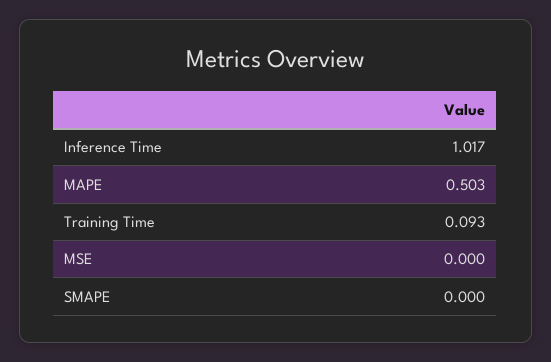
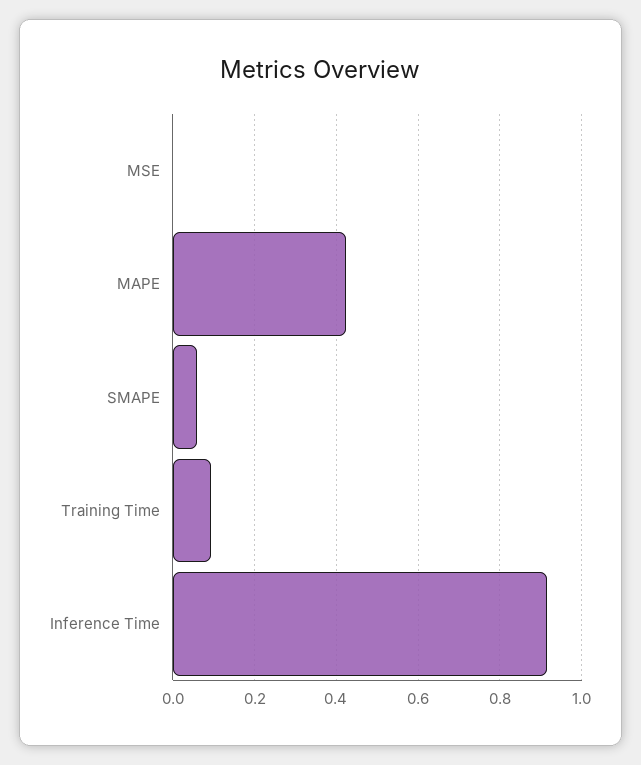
Inference Time: 1.017 -> 0.92
MAPE: 0.503 -> 0.42
SMAPE: 0 -> 0.06

